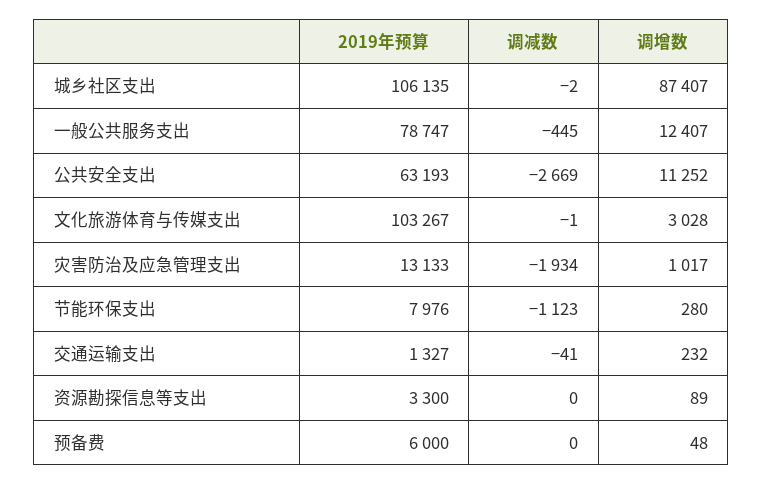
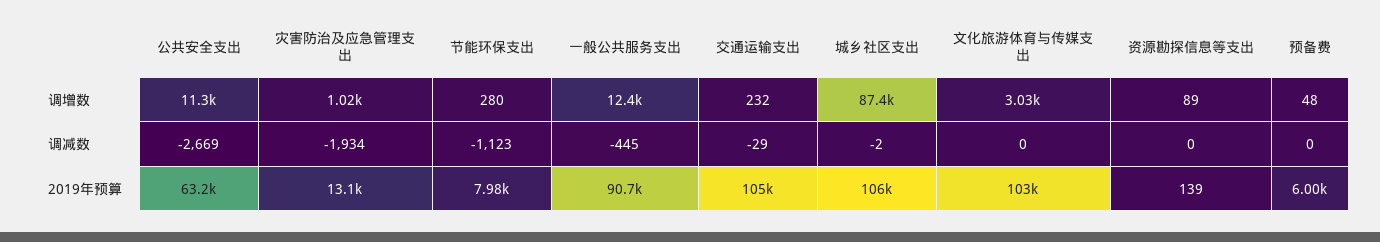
2019年预算, 一般公共服务支出: 78747 -> 90700
调减数, 文化旅游体育与传媒支出: -1 -> 0
2019年预算, 交通运输支出: 1327 -> 105000
调减数, 交通运输支出: -41 -> -29
2019年预算, 资源勘探信息等支出: 3300 -> 139

